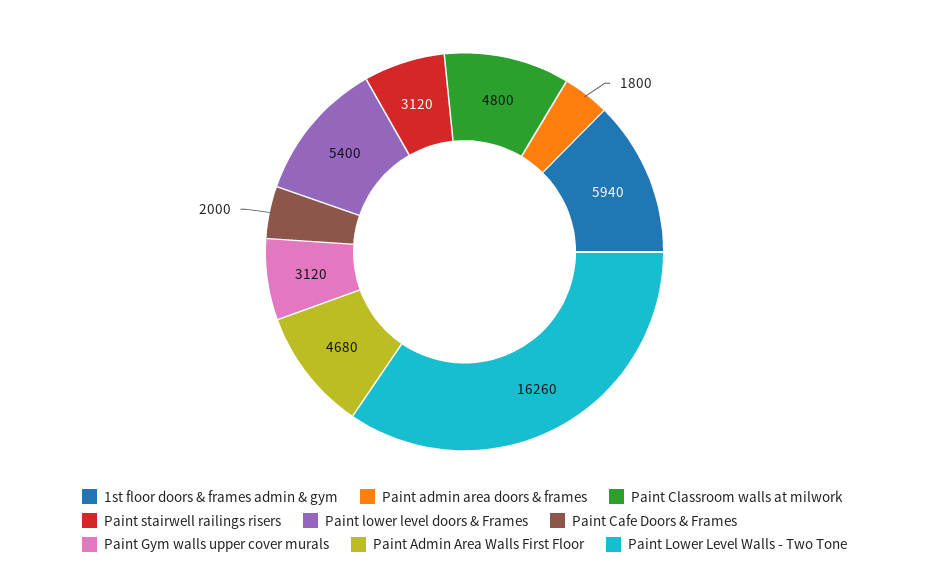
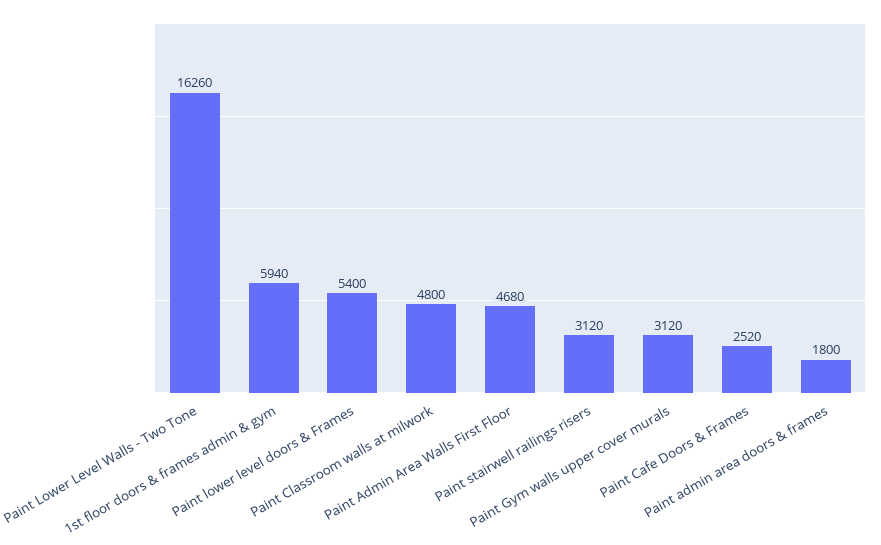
Paint Cafe Doors & Frames: 2000 -> 2520

